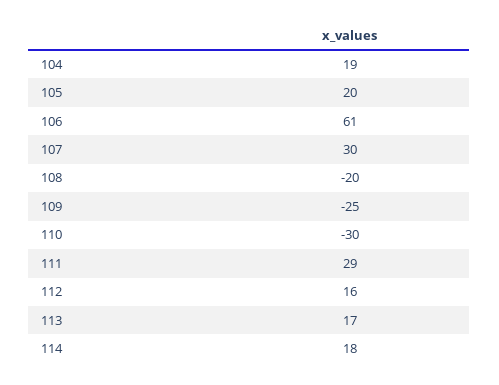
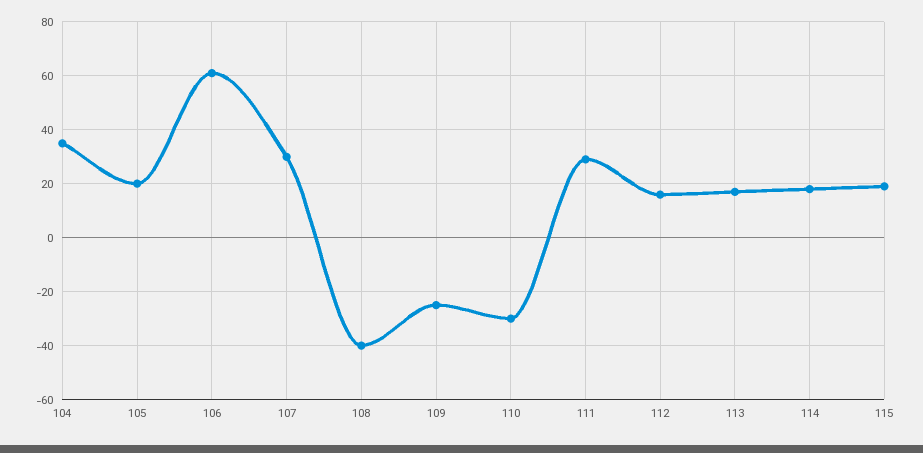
104: 19 -> 35
108: -20 -> -40
115: none -> 20

